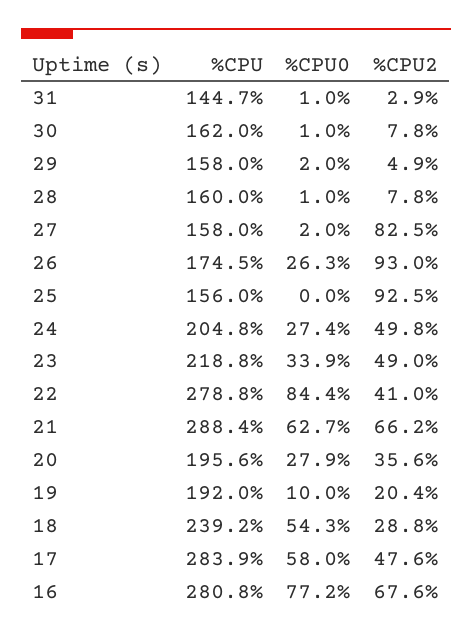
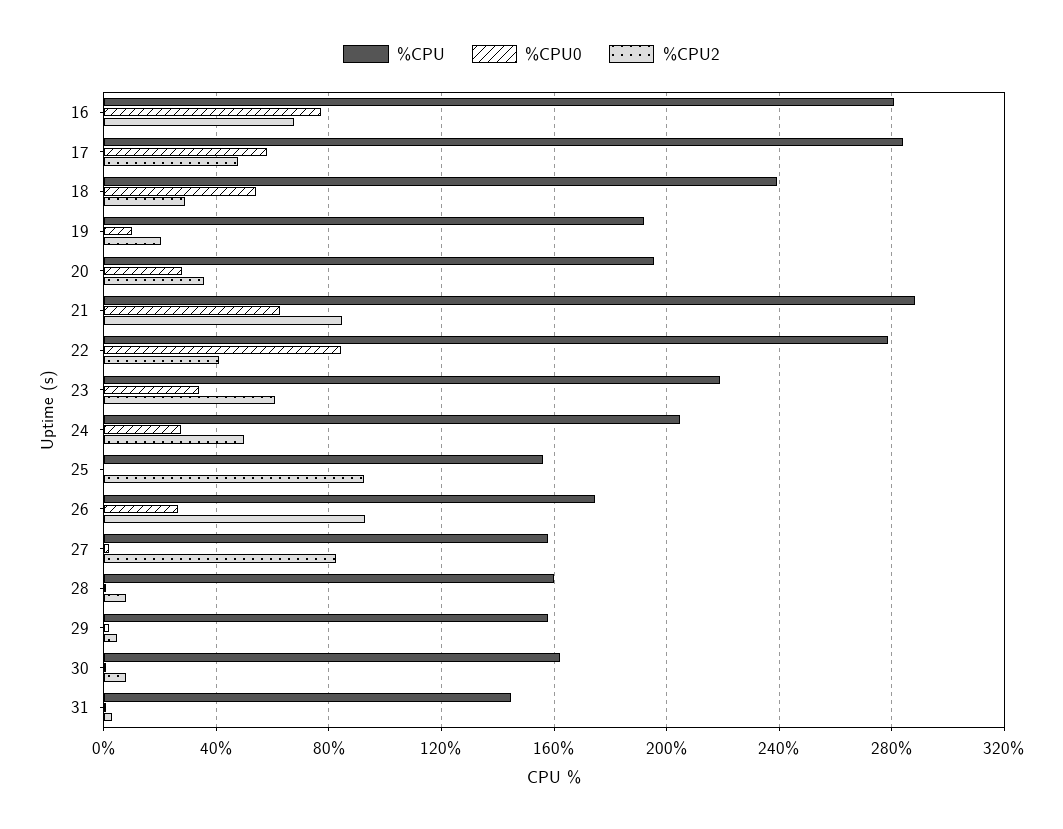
%CPU2, 23: 49 -> 60
%CPU2, 21: 66.2 -> 85

